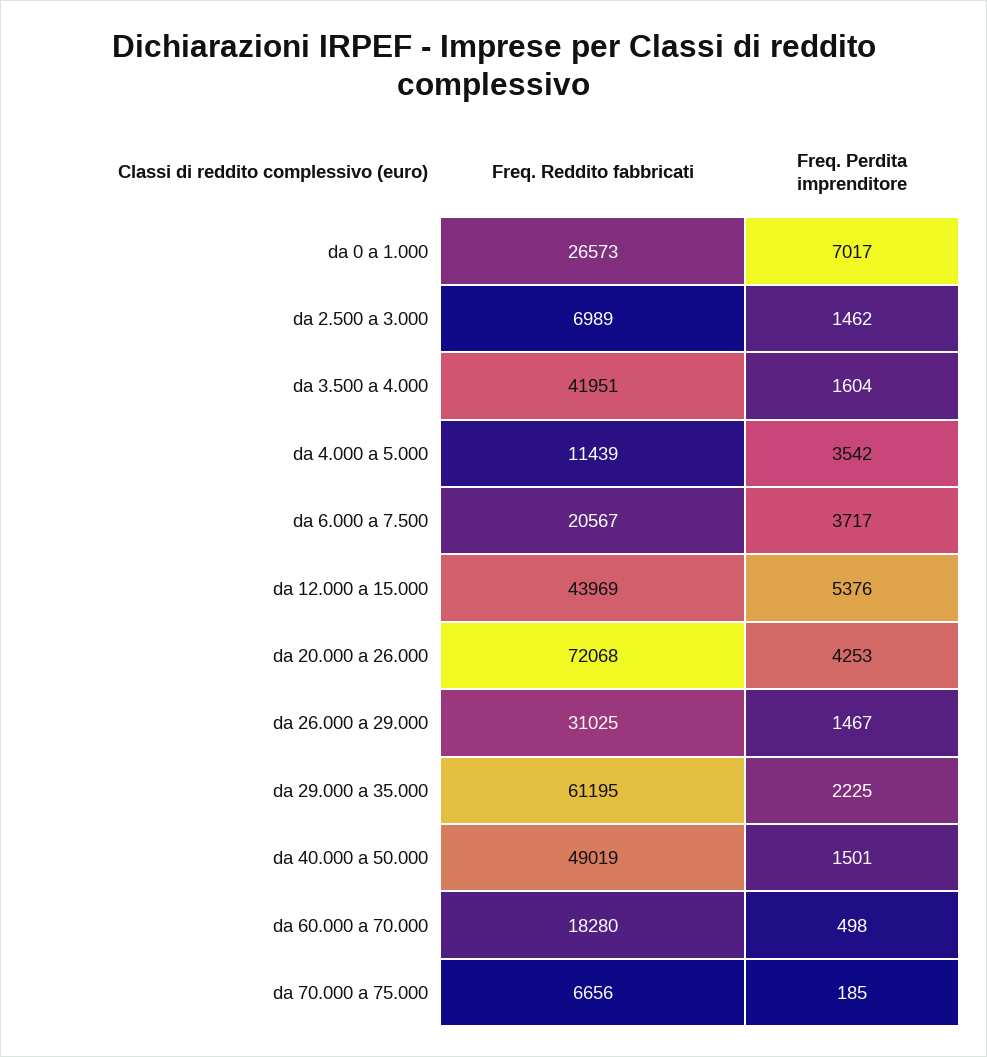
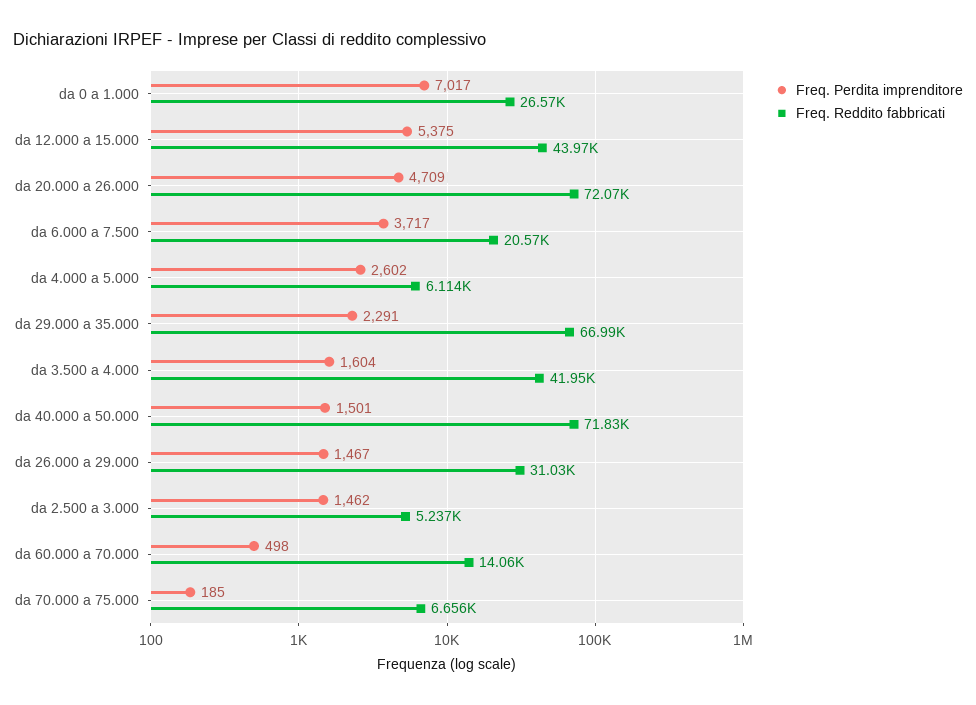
Freq. Reddito fabbricati, da 2.500 a 3.000: 6989 -> 5237
Freq. Reddito fabbricati, da 4.000 a 5.000: 11439 -> 6114
Freq. Perdita imprenditore, da 4.000 a 5.000: 3542 -> 2602
Freq. Perdita imprenditore, da 12.000 a 15.000: 5376 -> 5375
Freq. Perdita imprenditore, da 20.000 a 26.000: 4253 -> 4709
Freq. Reddito fabbricati, da 29.000 a 35.000: 61195 -> 66990
Freq. Perdita imprenditore, da 29.000 a 35.000: 2225 -> 2291
Freq. Reddito fabbricati, da 40.000 a 50.000: 49019 -> 71830
Freq. Reddito fabbricati, da 60.000 a 70.000: 18280 -> 14060

